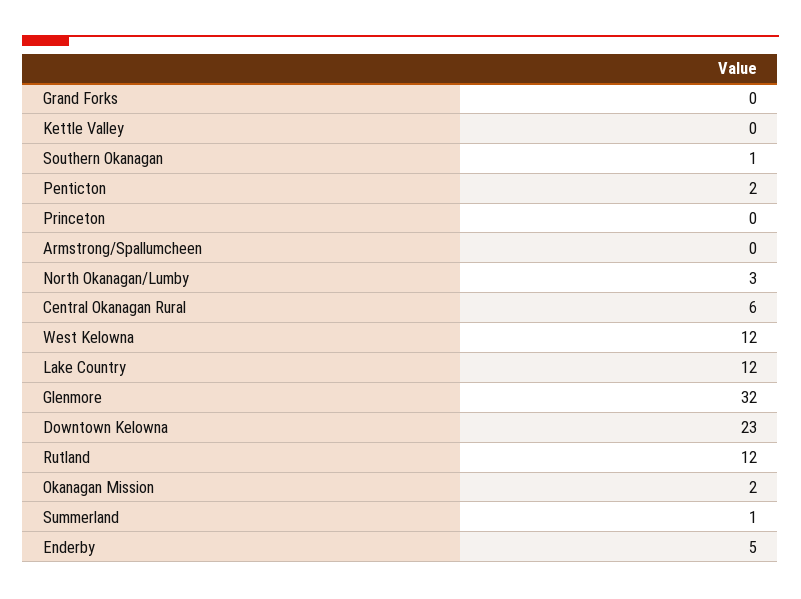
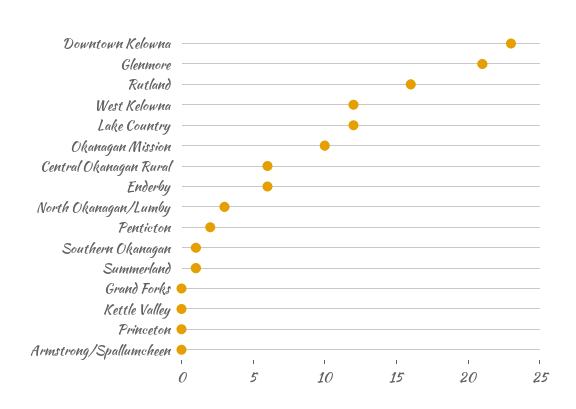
Glenmore: 32 -> 21
Rutland: 12 -> 16
Okanagan Mission: 2 -> 10
Enderby: 5 -> 6

